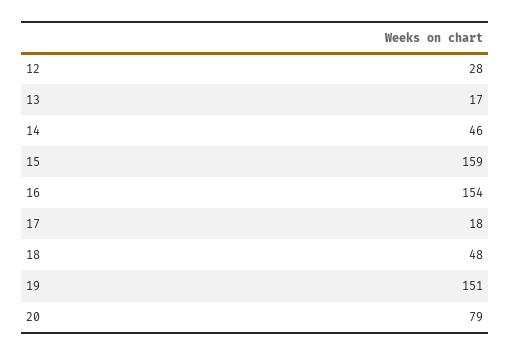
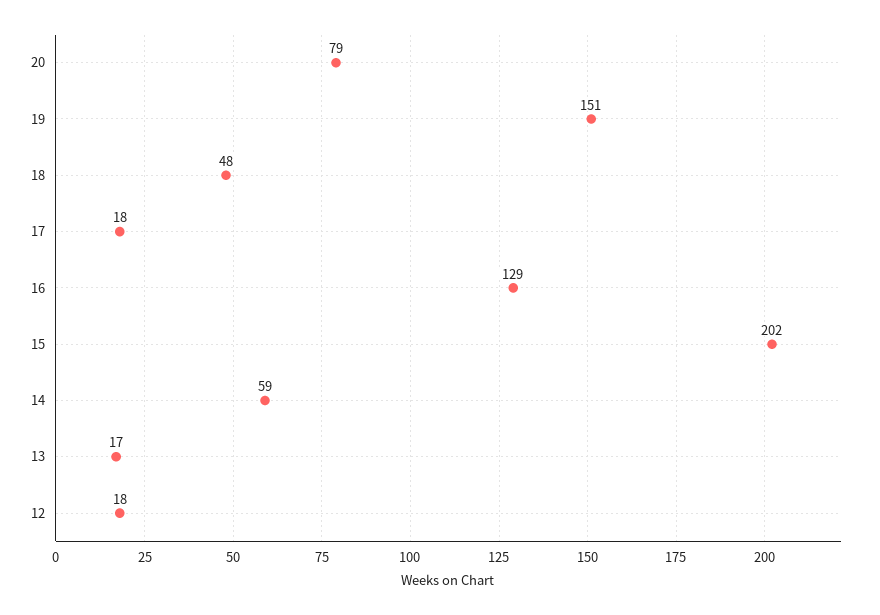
12: 28 -> 18
14: 46 -> 59
15: 159 -> 202
16: 154 -> 129

